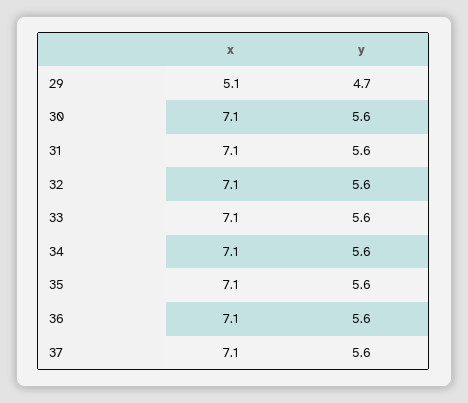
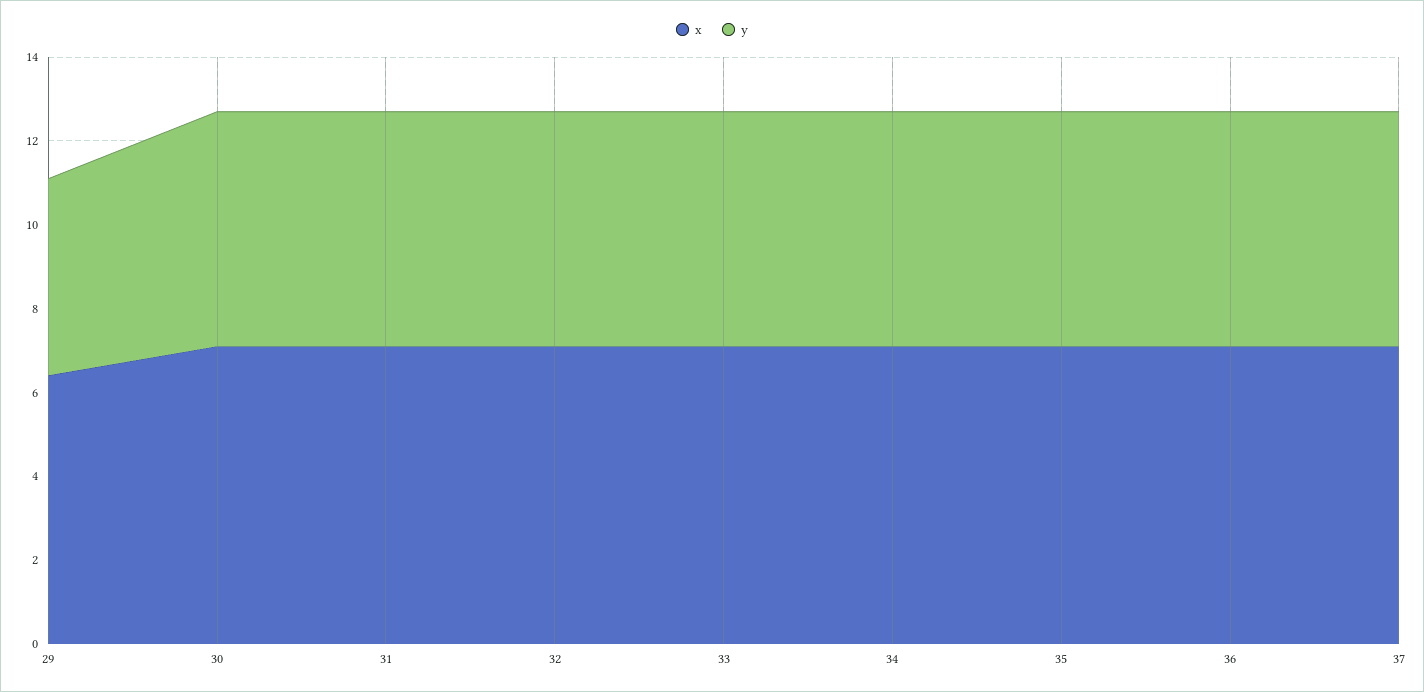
x, 29: 5.1 -> 6.5

